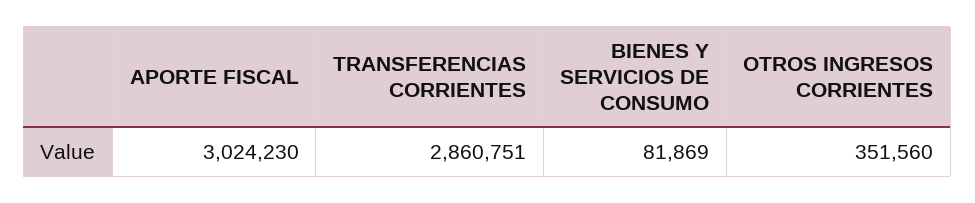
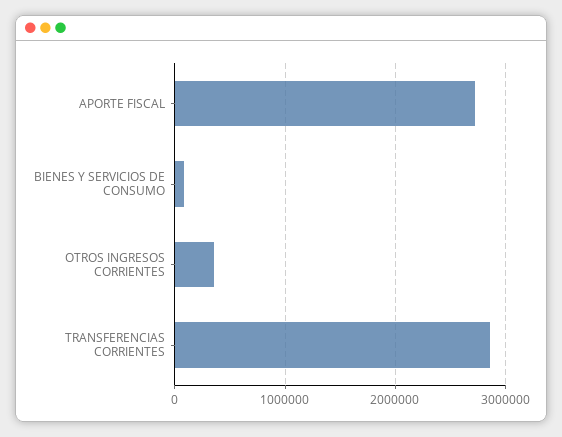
APORTE FISCAL: 3024230 -> 2700000

